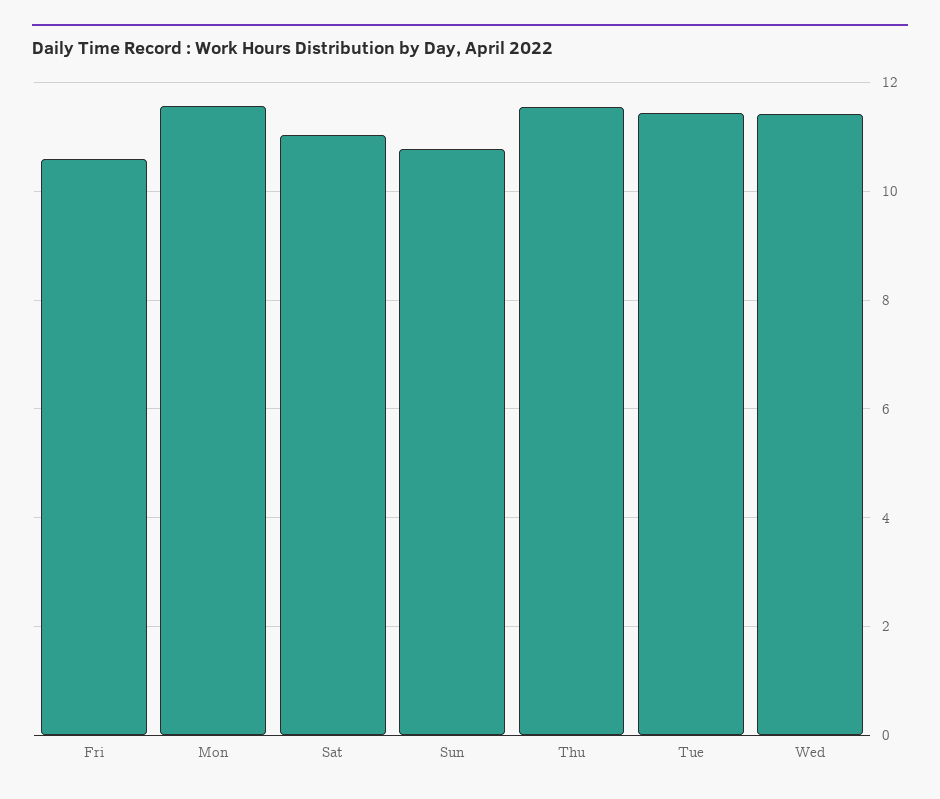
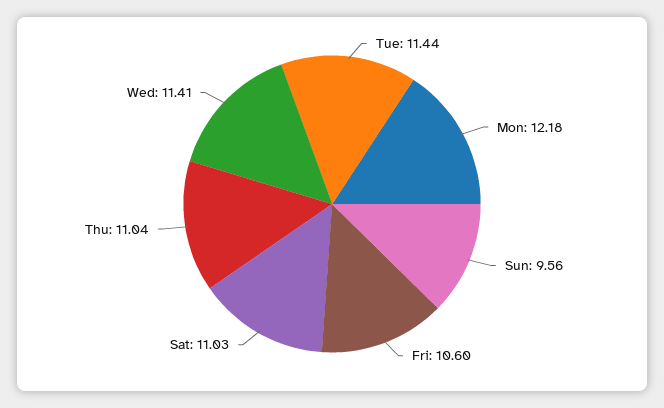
Mon: 11.6 -> 12.18
Sun: 10.8 -> 9.56
Thu: 11.6 -> 11.04

